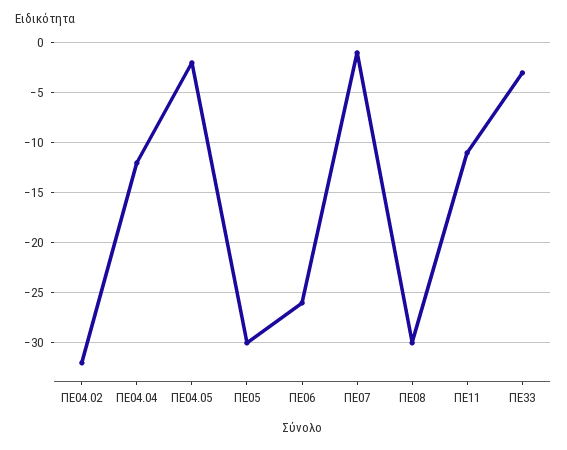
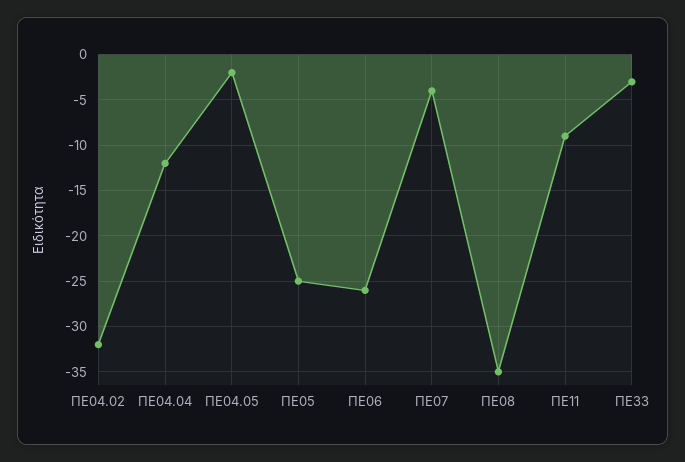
ΠΕ05: -30 -> -25
ΠΕ07: -1 -> -4
ΠΕ08: -30 -> -35
ΠΕ11: -11 -> -9

